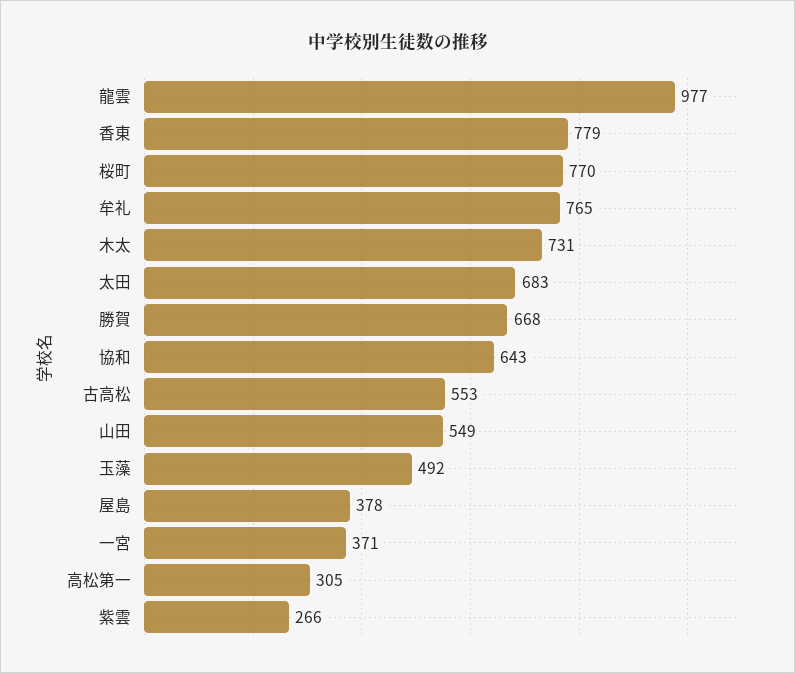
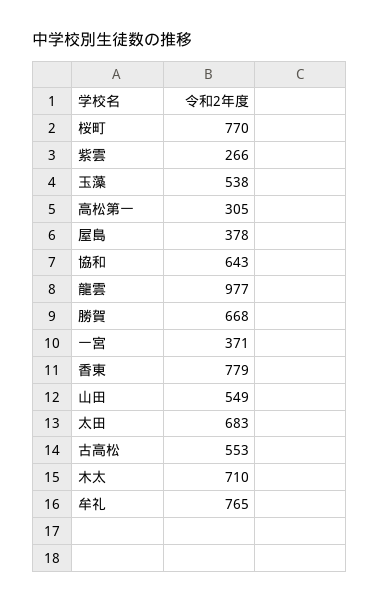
木太: 731 -> 710
玉藻: 492 -> 538

